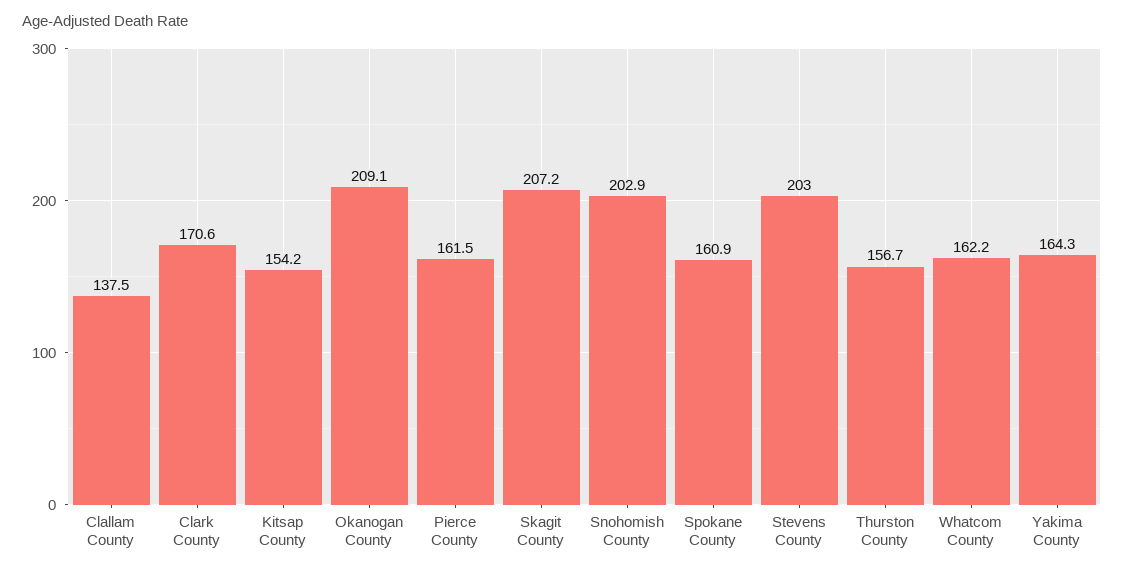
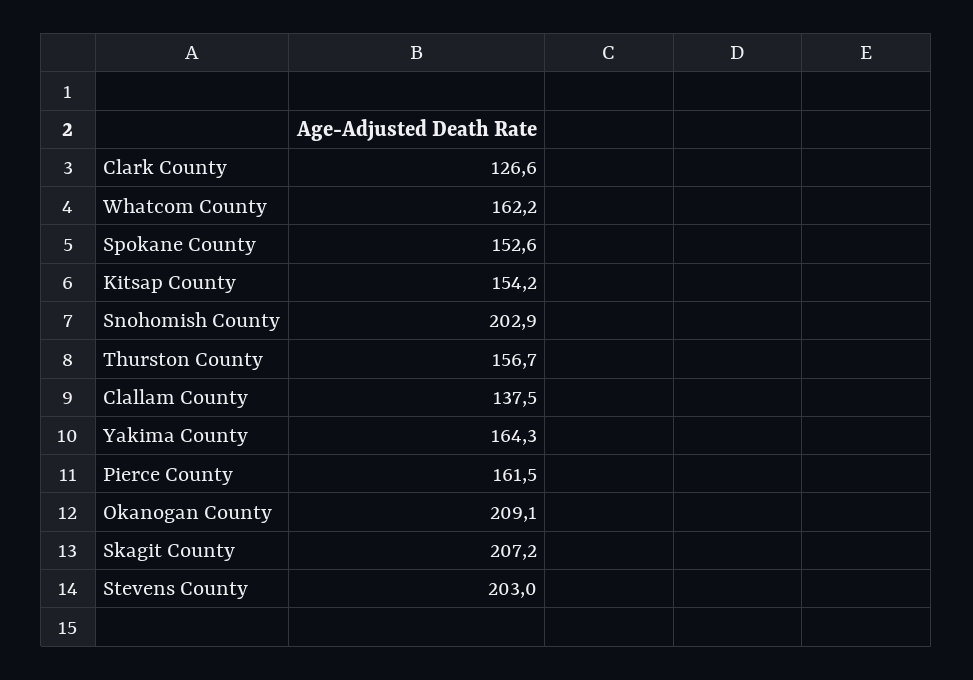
Clark County: 170.6 -> 126.6
Spokane County: 160.9 -> 152.6

